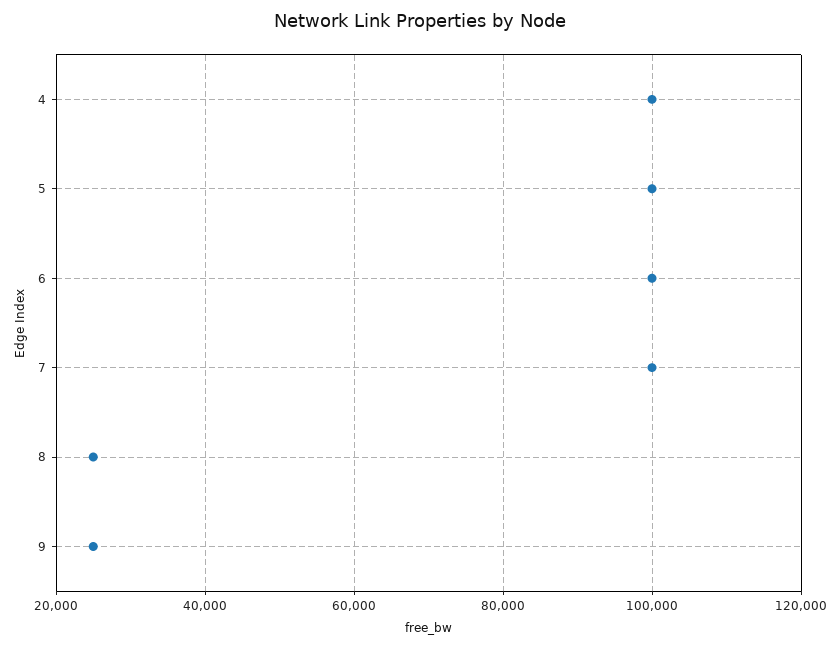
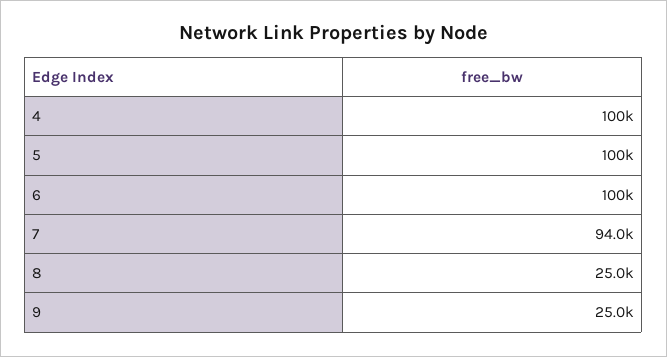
7: 100000 -> 94000

